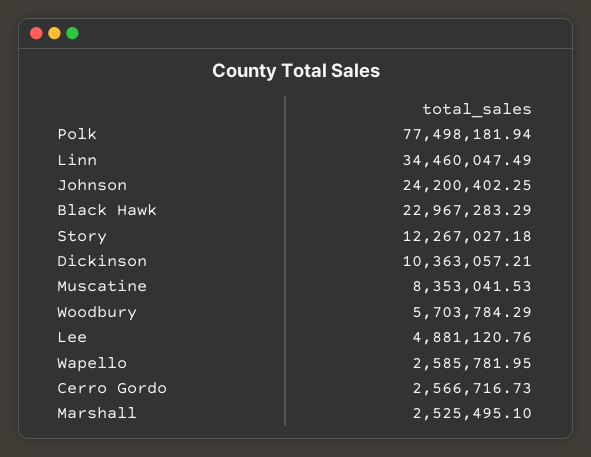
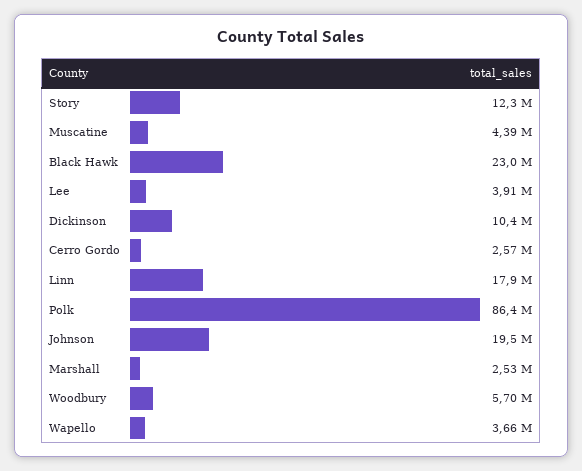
Polk: 77498181.94 -> 86400000
Linn: 34460047.49 -> 17900000
Johnson: 24200402.25 -> 19500000
Muscatine: 8353041.53 -> 4390000
Lee: 4881120.76 -> 3910000
Wapello: 2585781.95 -> 3660000

